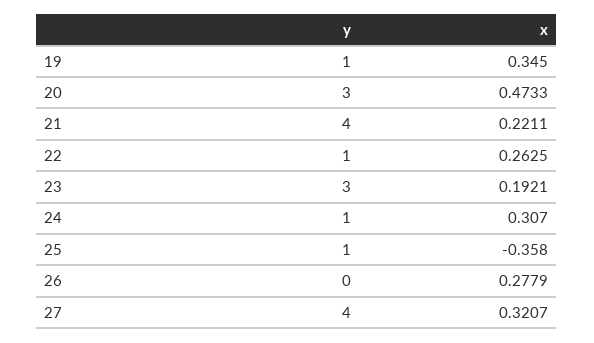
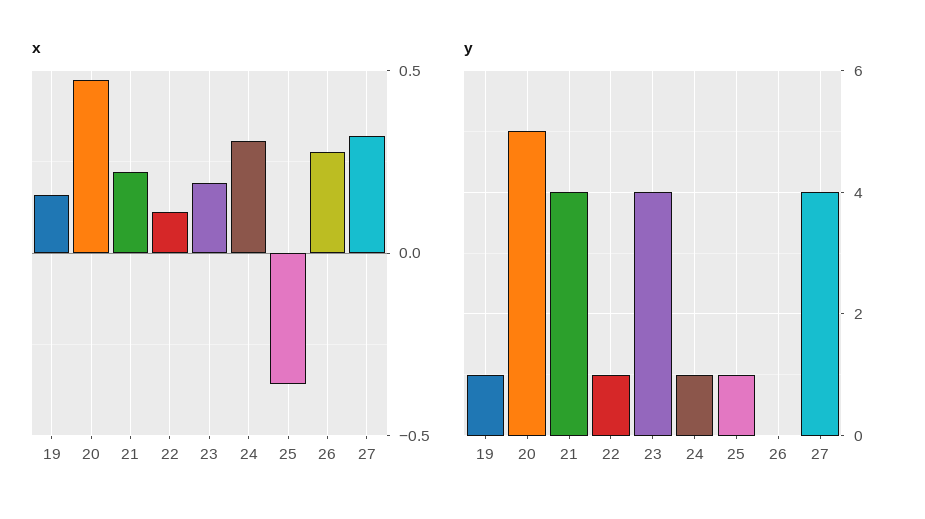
x, 19: 0.345 -> 0.15
y, 20: 3 -> 5
x, 22: 0.2625 -> 0.1
y, 23: 3 -> 4

